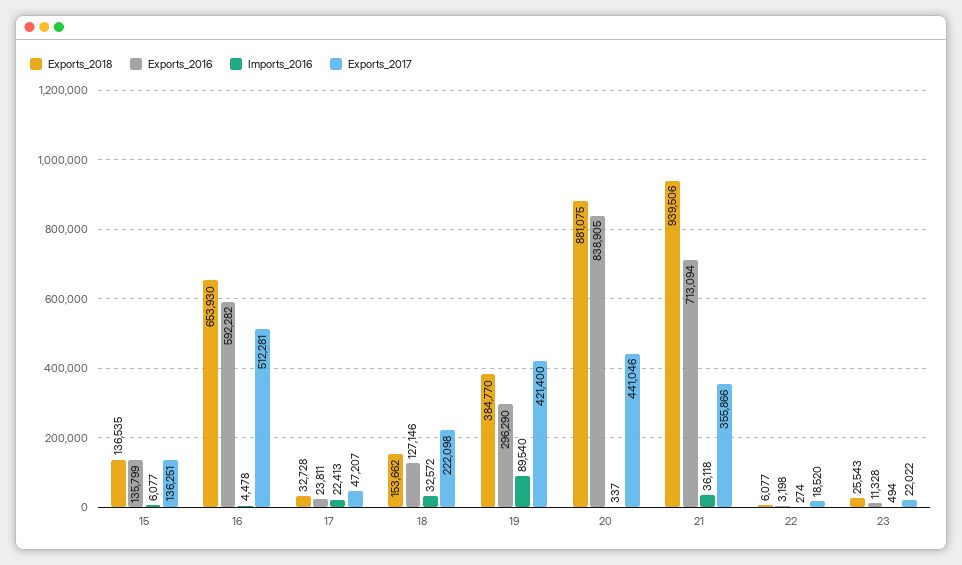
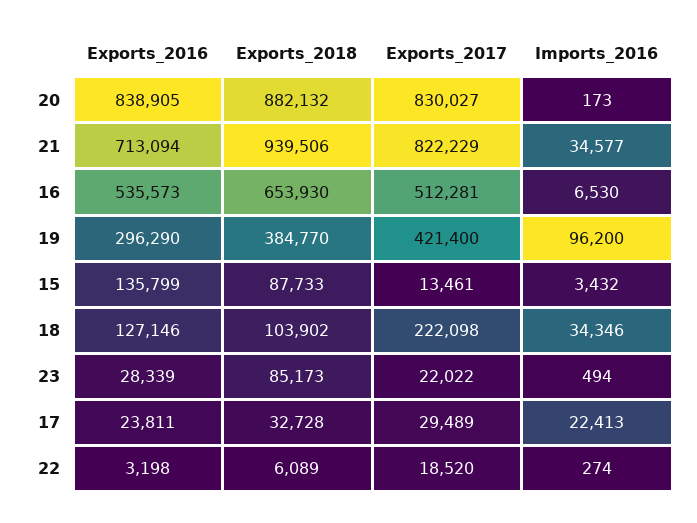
Exports_2018, 15: 136535 -> 87733
Imports_2016, 15: 6077 -> 3432
Exports_2017, 15: 136251 -> 13461
Exports_2016, 16: 592282 -> 535573
Imports_2016, 16: 4478 -> 6530
Exports_2017, 17: 47207 -> 29489
Exports_2018, 18: 153662 -> 103902
Imports_2016, 18: 32572 -> 34346
Imports_2016, 19: 89540 -> 96200
Exports_2018, 20: 881075 -> 882132
Imports_2016, 20: 337 -> 173
Exports_2017, 20: 441046 -> 830027
Imports_2016, 21: 36118 -> 34577
Exports_2017, 21: 355866 -> 822229
Exports_2018, 22: 6077 -> 6089
Exports_2018, 23: 25543 -> 85173
Exports_2016, 23: 11328 -> 28339

